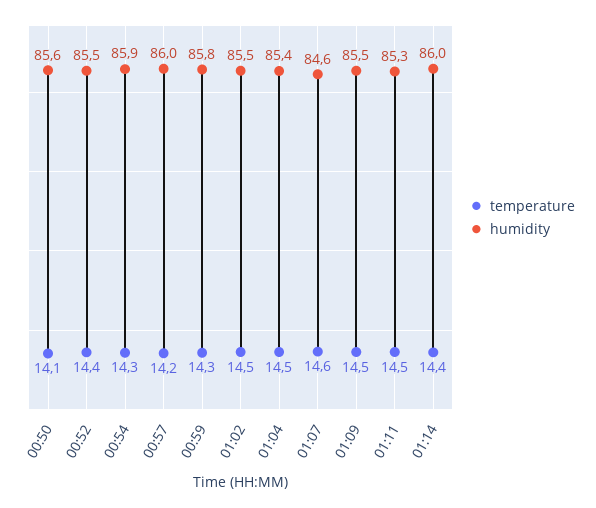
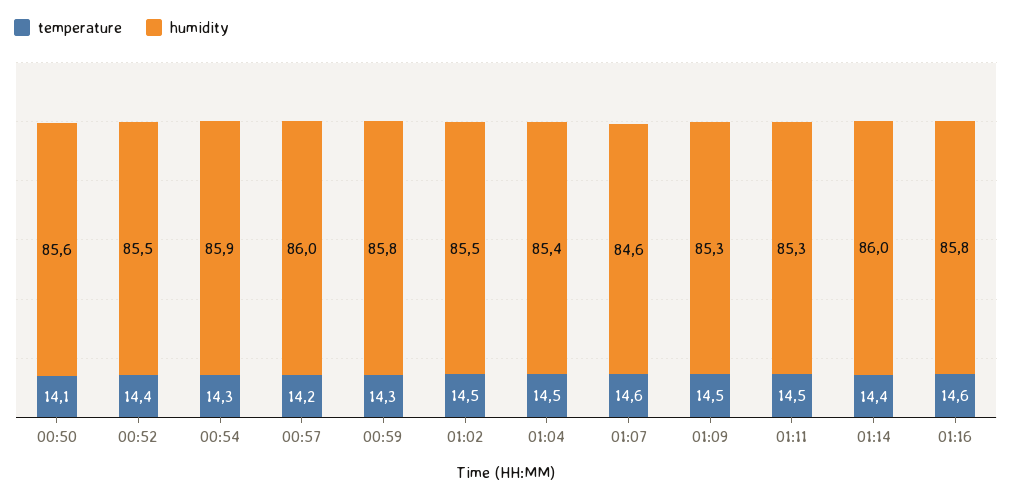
humidity, 01:09: 85.5 -> 85.3
temperature, 01:16: none -> 14.6
humidity, 01:16: none -> 85.8

